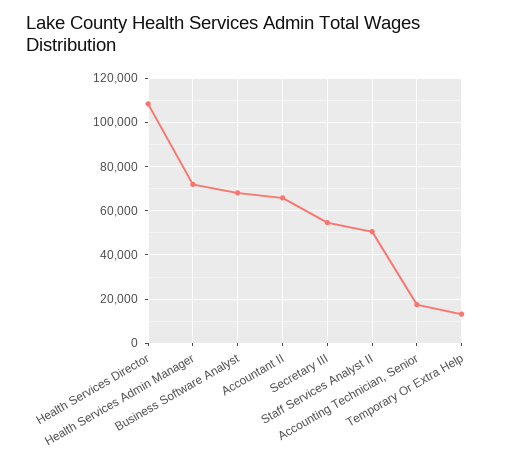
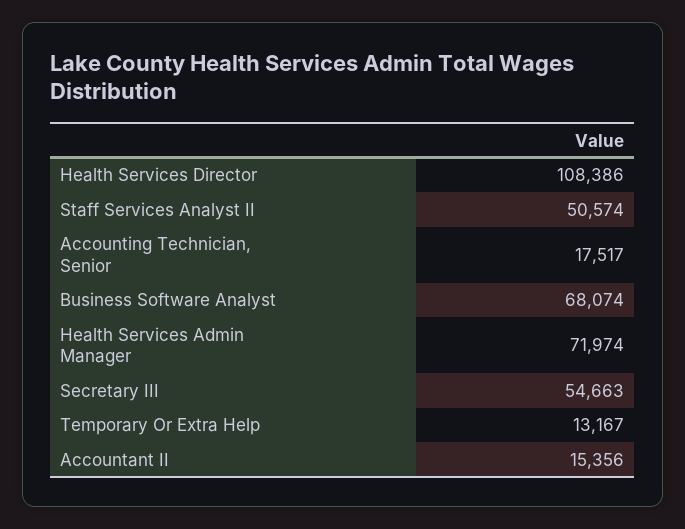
Accountant II: 65000 -> 15356

